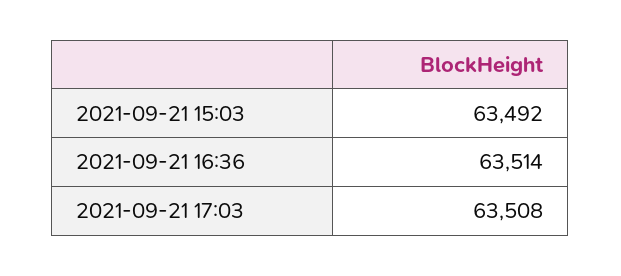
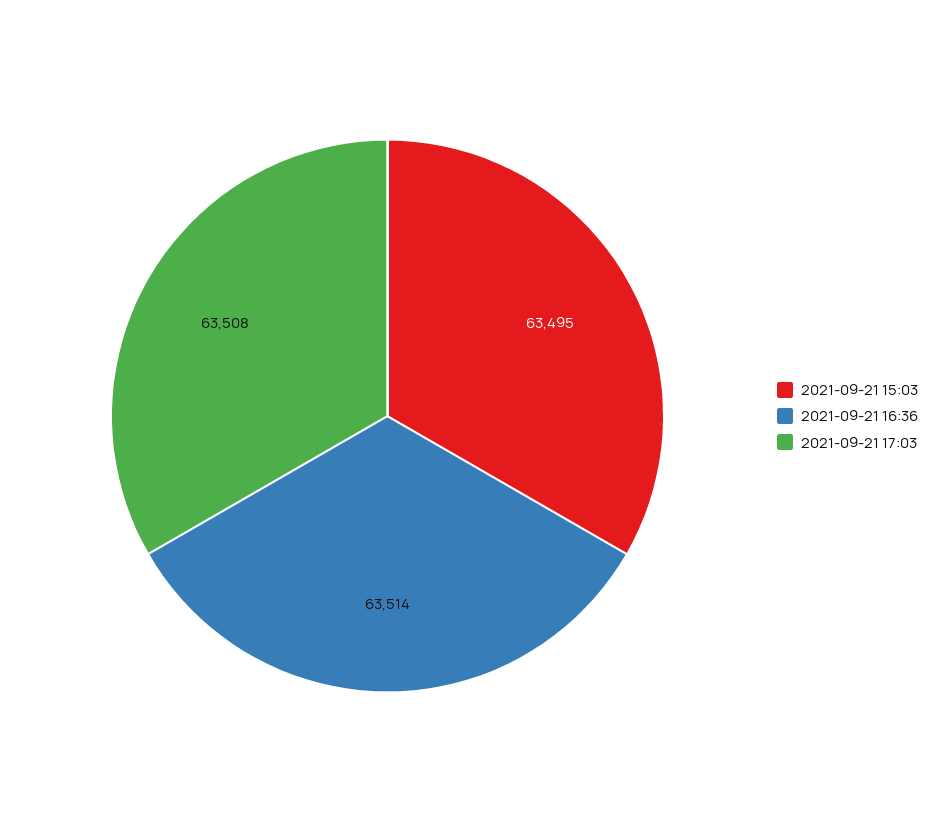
2021-09-21 15:03: 63492 -> 63495

